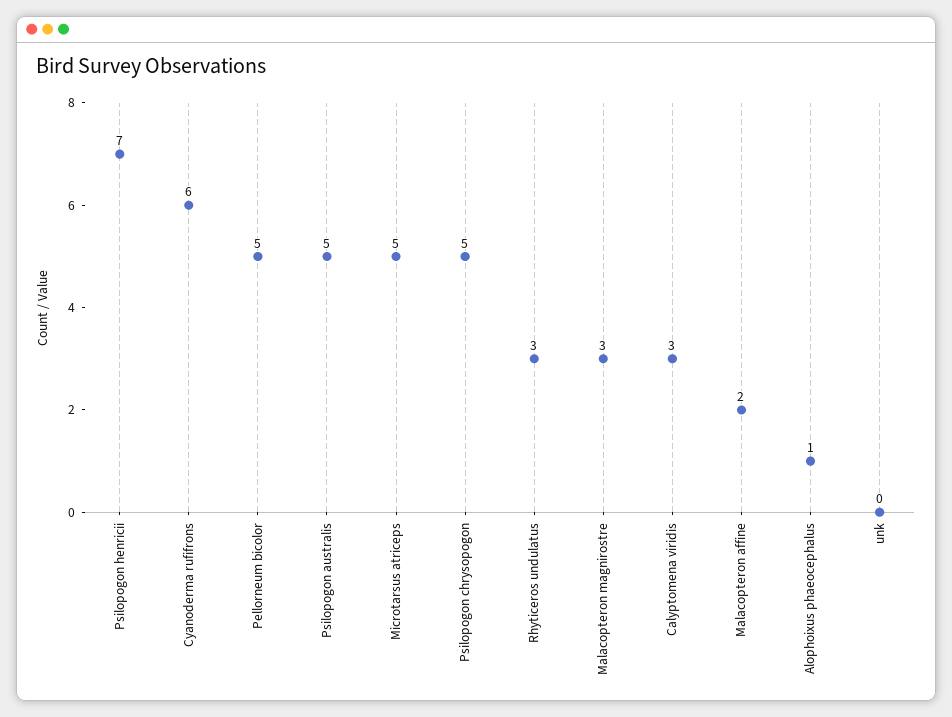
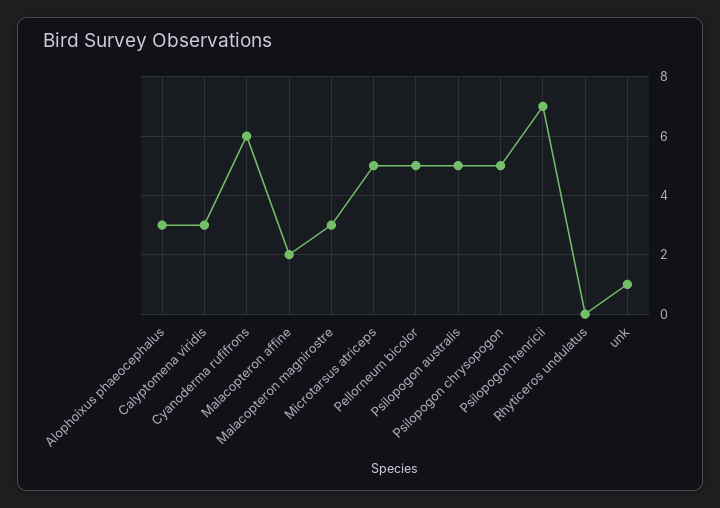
Rhyticeros undulatus: 3 -> 0
Alophoixus phaeocephalus: 1 -> 3
unk: 0 -> 1

